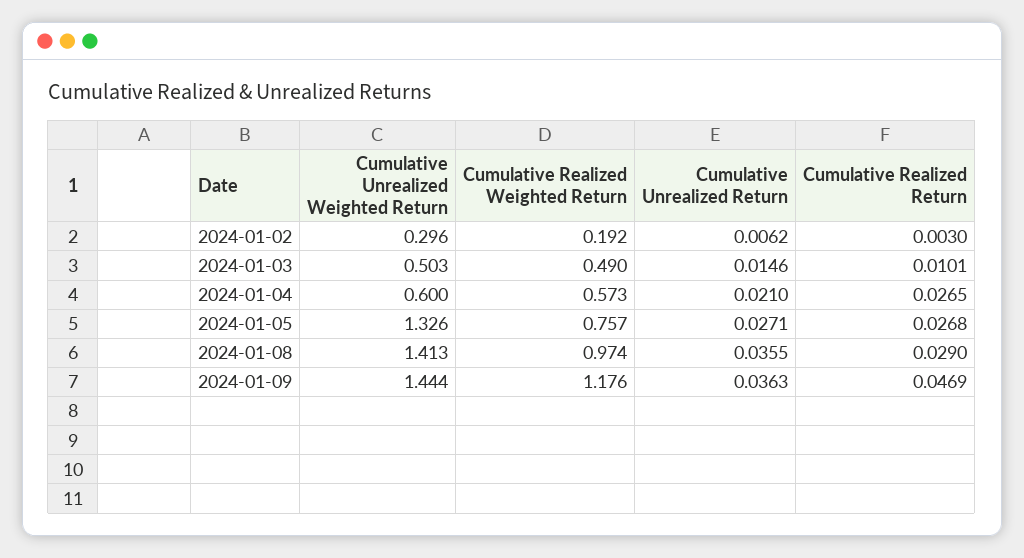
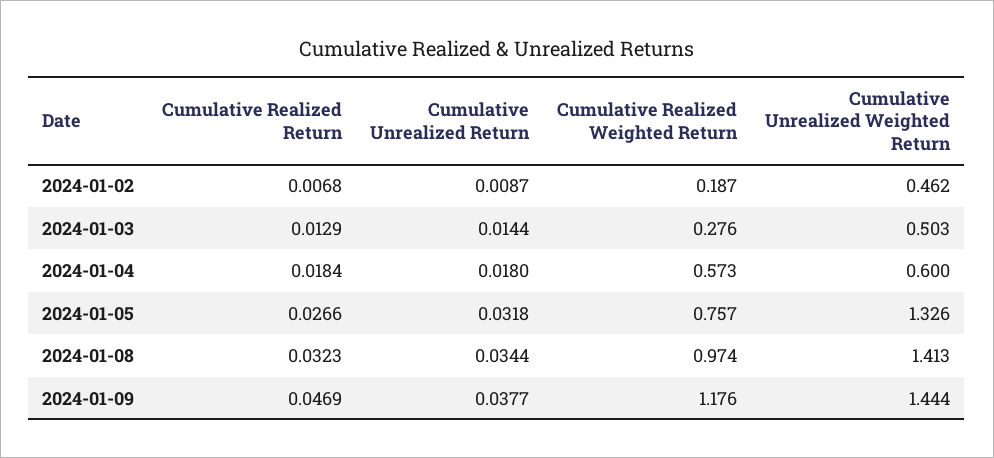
Cumulative Unrealized Weighted Return, 2024-01-02: 0.296 -> 0.462
Cumulative Realized Weighted Return, 2024-01-02: 0.192 -> 0.187
Cumulative Unrealized Return, 2024-01-02: 0.0062 -> 0.0087
Cumulative Realized Return, 2024-01-02: 0.003 -> 0.0068
Cumulative Realized Weighted Return, 2024-01-03: 0.49 -> 0.276
Cumulative Unrealized Return, 2024-01-03: 0.0146 -> 0.0144
Cumulative Realized Return, 2024-01-03: 0.0101 -> 0.0129
Cumulative Unrealized Return, 2024-01-04: 0.021 -> 0.018
Cumulative Realized Return, 2024-01-04: 0.0265 -> 0.0184
Cumulative Unrealized Return, 2024-01-05: 0.0271 -> 0.0318
Cumulative Realized Return, 2024-01-05: 0.0268 -> 0.0266
Cumulative Unrealized Return, 2024-01-08: 0.0355 -> 0.0344
Cumulative Realized Return, 2024-01-08: 0.029 -> 0.0323
Cumulative Unrealized Return, 2024-01-09: 0.0363 -> 0.0377

